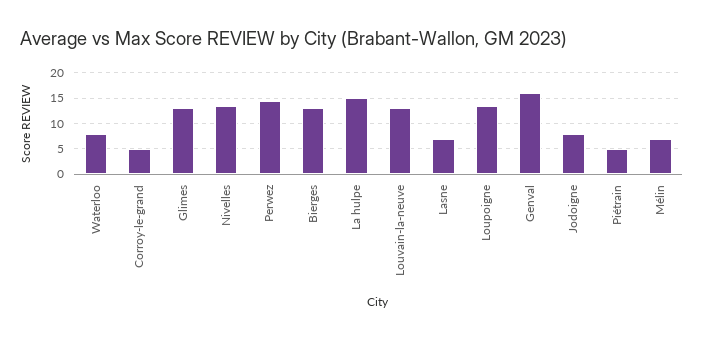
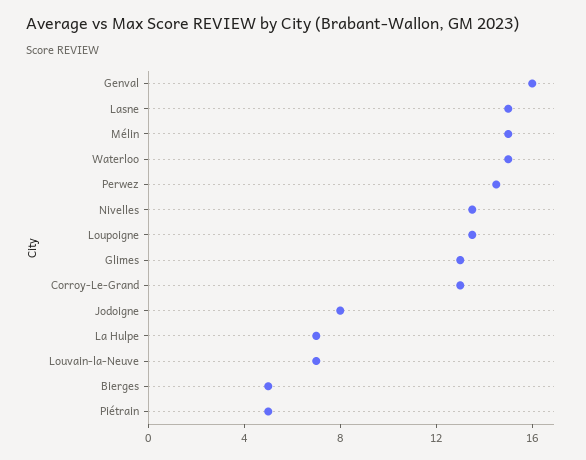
Waterloo: 7.5 -> 15
Corroy-le-grand: 5 -> 13
Bierges: 12.5 -> 5
La hulpe: 15 -> 7
Louvain-la-neuve: 12.5 -> 7
Lasne: 7.5 -> 15
Mélin: 7.5 -> 15

